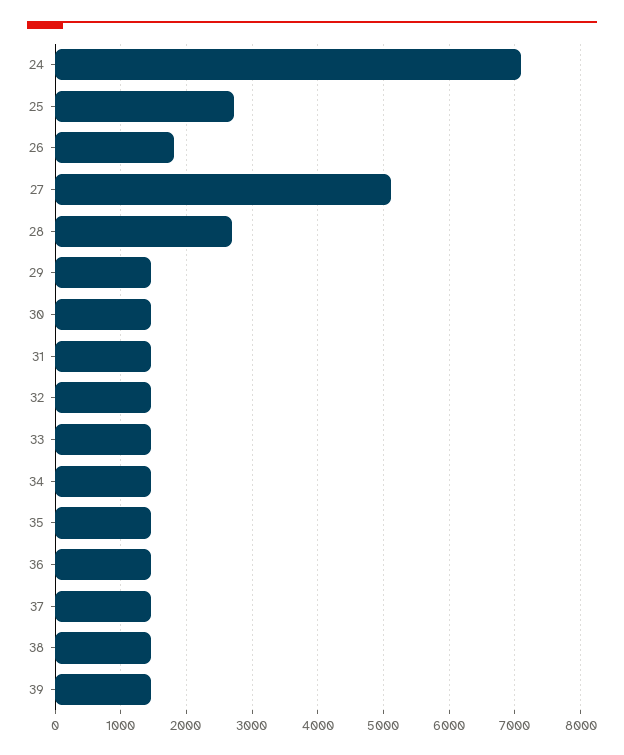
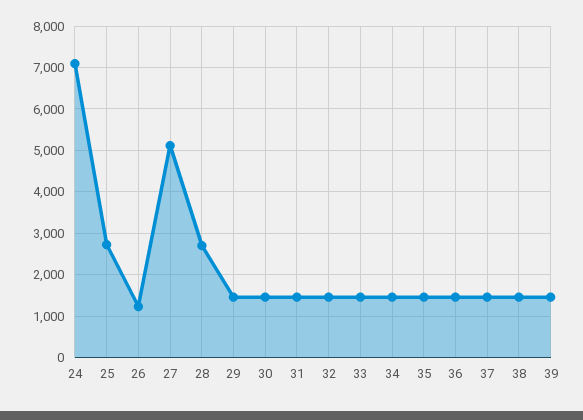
26: 1800 -> 1200

